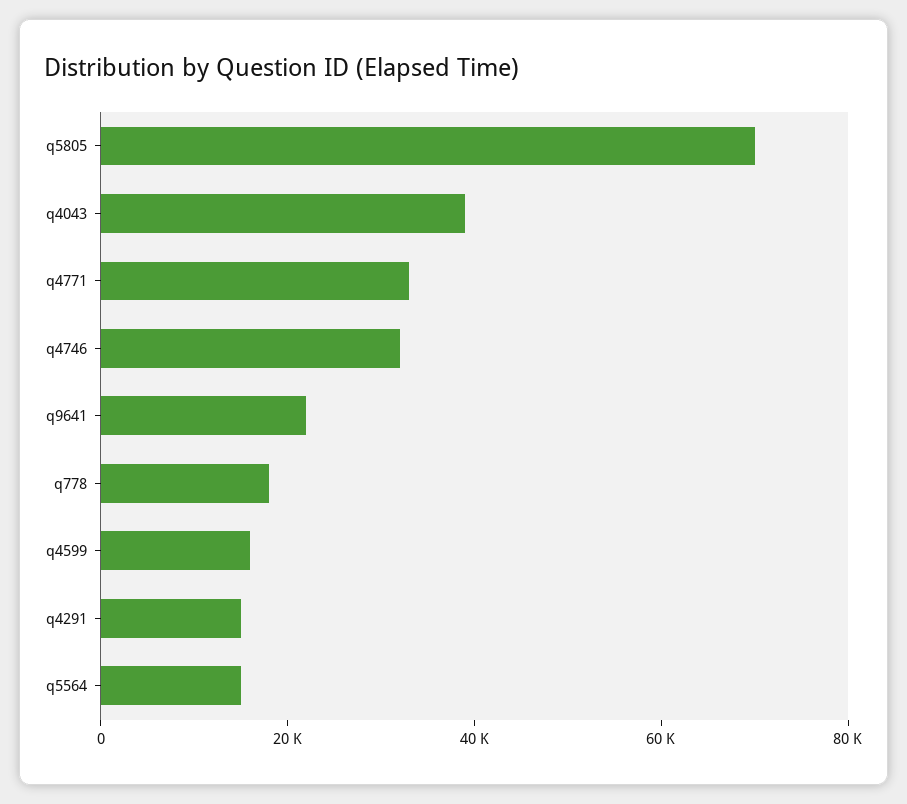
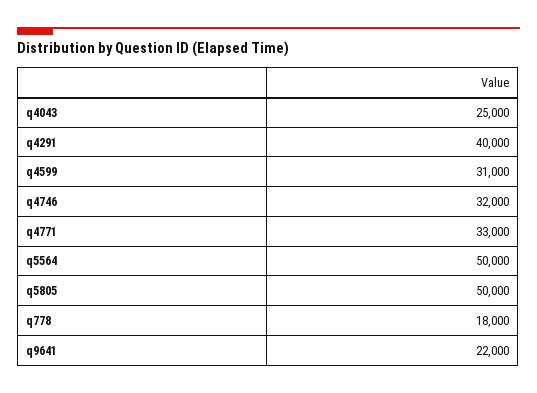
q5805: 70000 -> 50000
q4043: 40000 -> 25000
q4599: 15000 -> 31000
q4291: 15000 -> 40000
q5564: 15000 -> 50000

